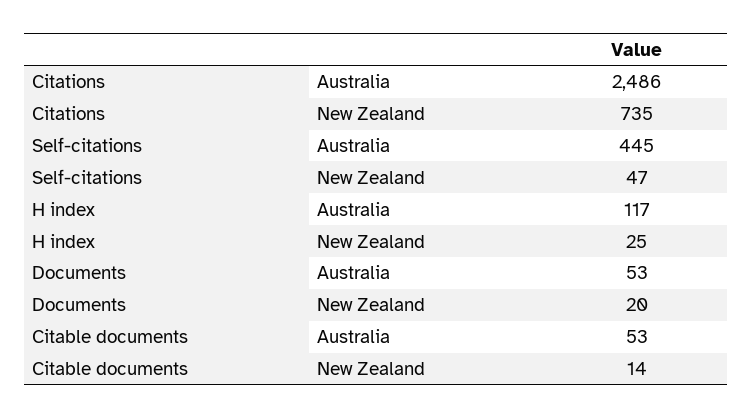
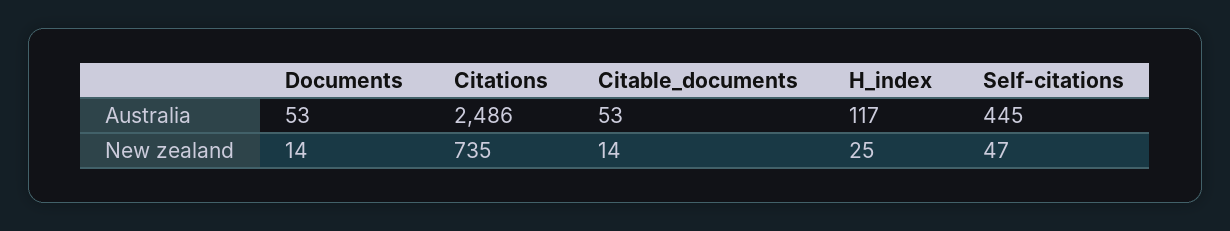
Documents, New Zealand: 20 -> 14

